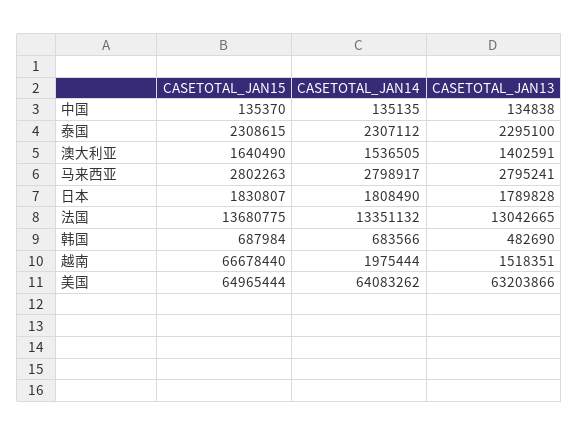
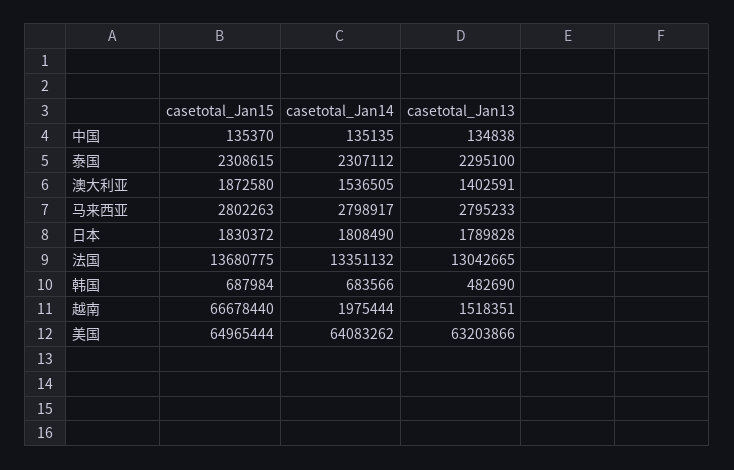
CASETOTAL_JAN15, 澳大利亚: 1640490 -> 1872580
CASETOTAL_JAN13, 马来西亚: 2795241 -> 2795233
CASETOTAL_JAN15, 日本: 1830807 -> 1830372

